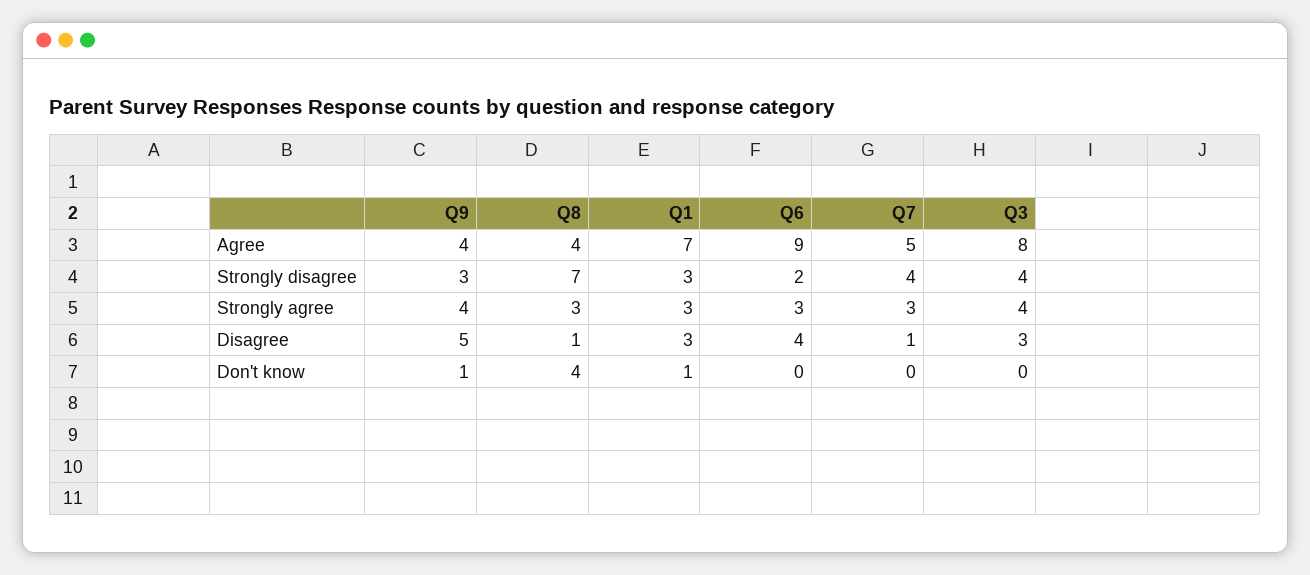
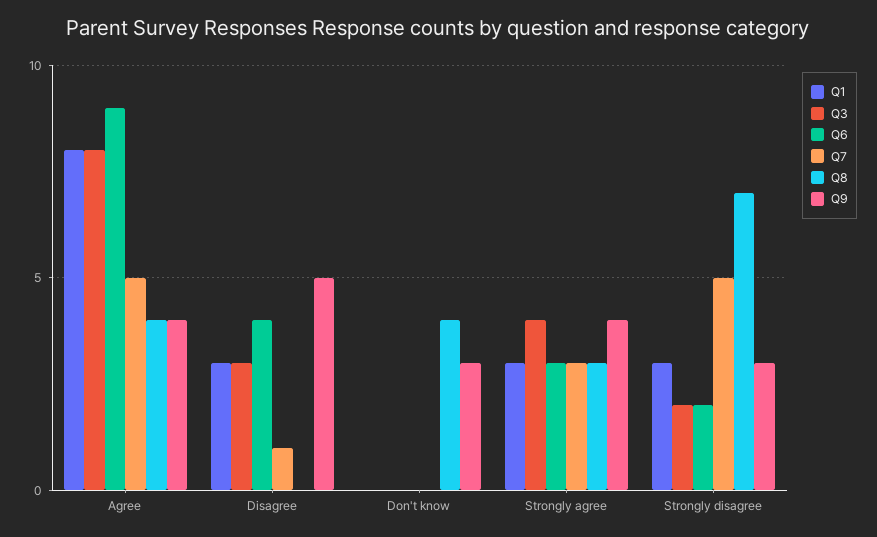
Q1, Agree: 7 -> 8
Q7, Strongly disagree: 4 -> 5
Q3, Strongly disagree: 4 -> 2
Q8, Disagree: 1 -> 0
Q9, Don't know: 1 -> 3
Q1, Don't know: 1 -> 0

